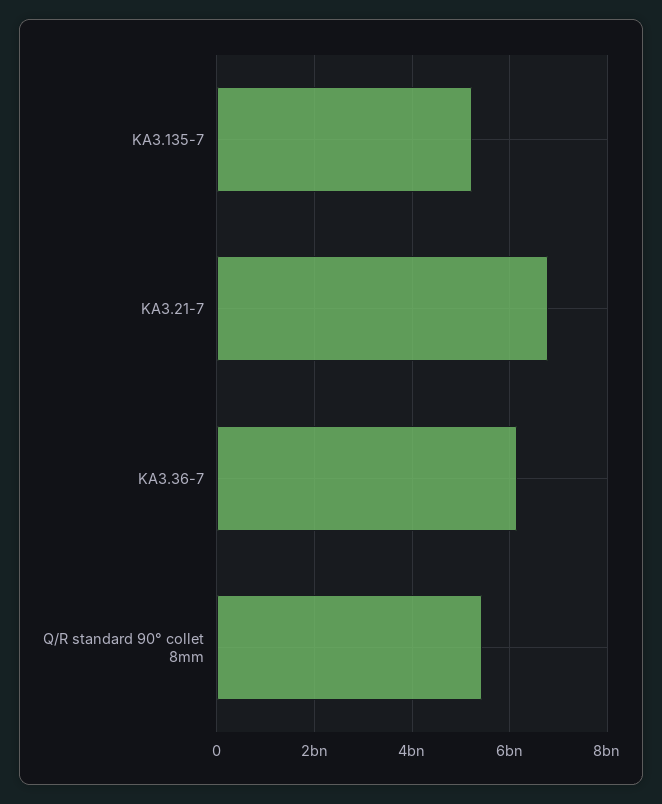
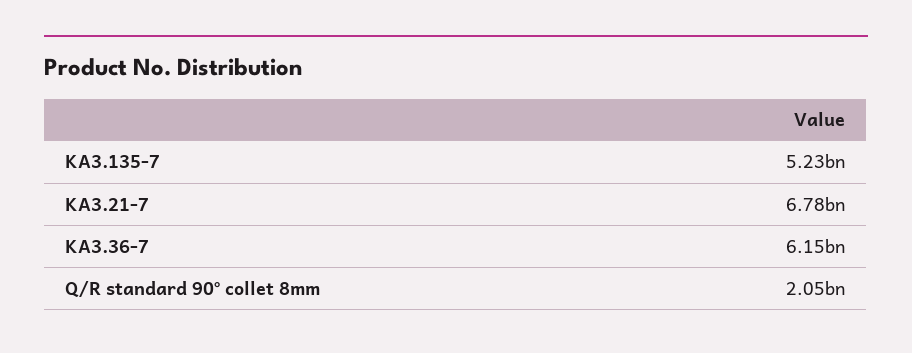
Q/R standard 90° collet 8mm: 5400000000 -> 2050000000

